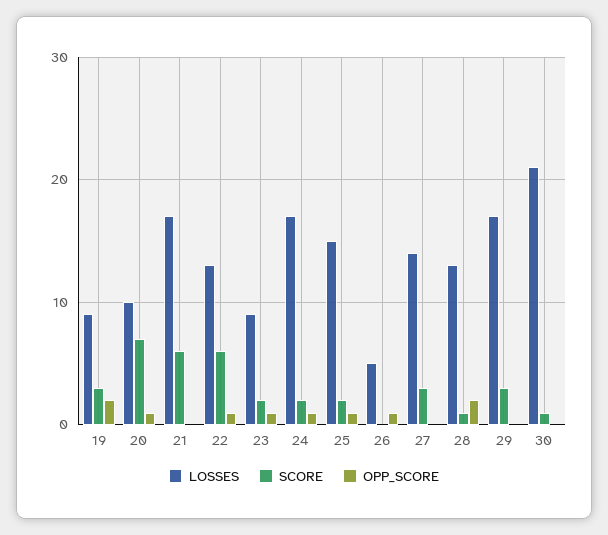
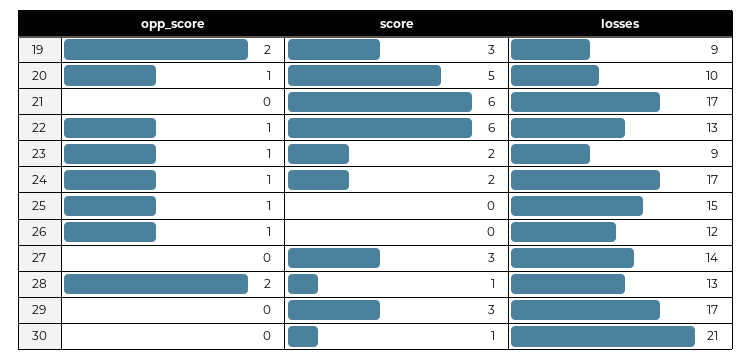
SCORE, 20: 7 -> 5
SCORE, 25: 2 -> 0
LOSSES, 26: 5 -> 12

